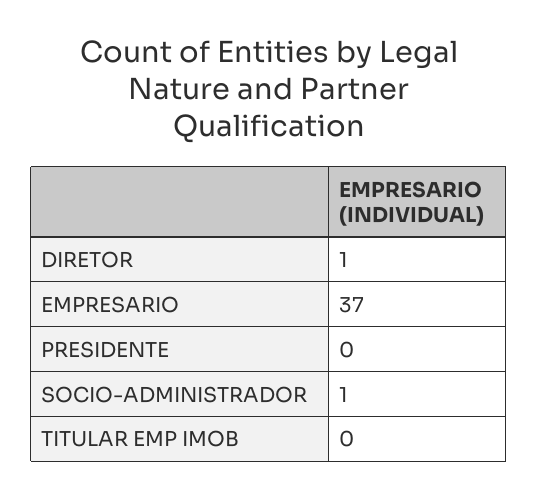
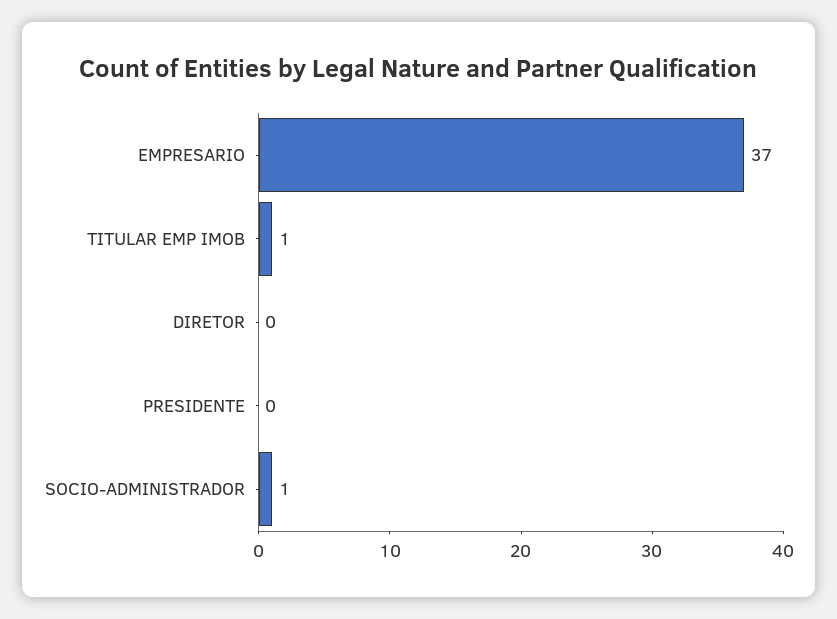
DIRETOR: 1 -> 0
TITULAR EMP IMOB: 0 -> 1

